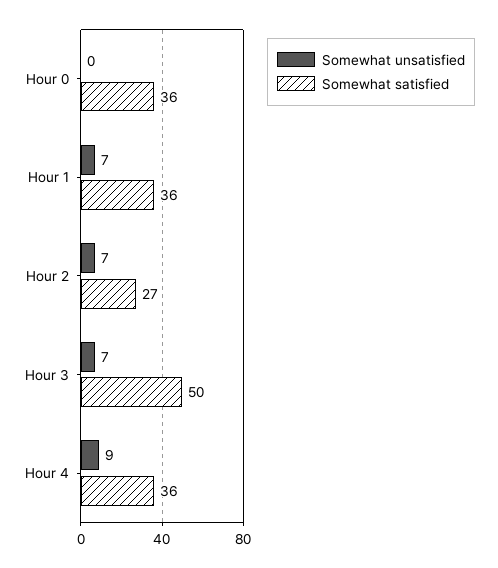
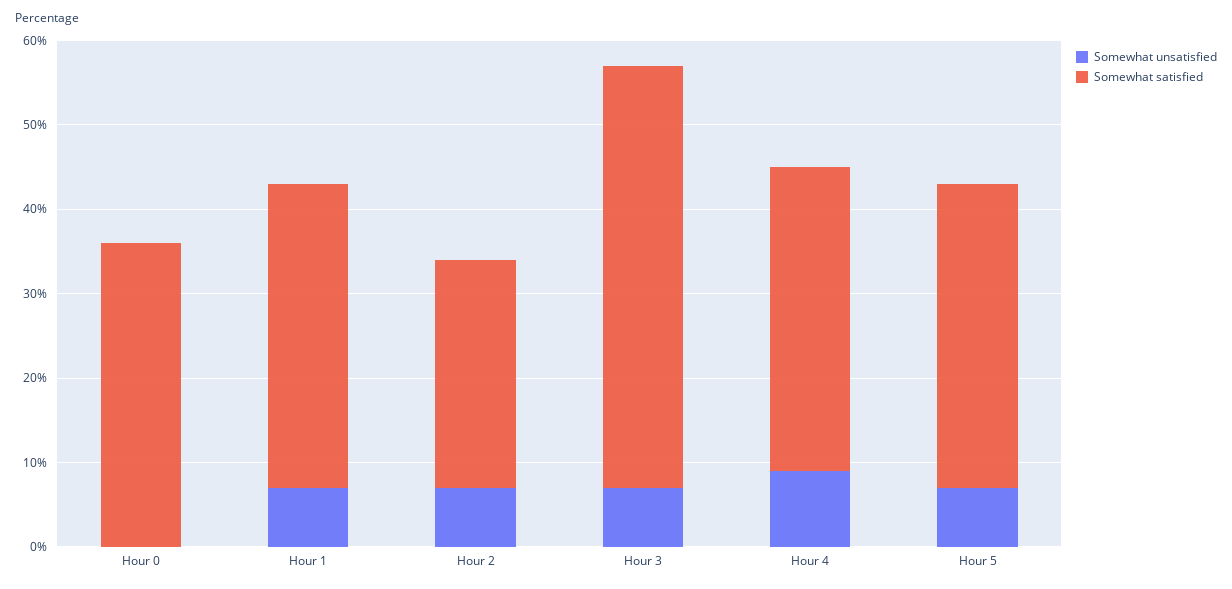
Somewhat unsatisfied, Hour 5: none -> 7
Somewhat satisfied, Hour 5: none -> 36

